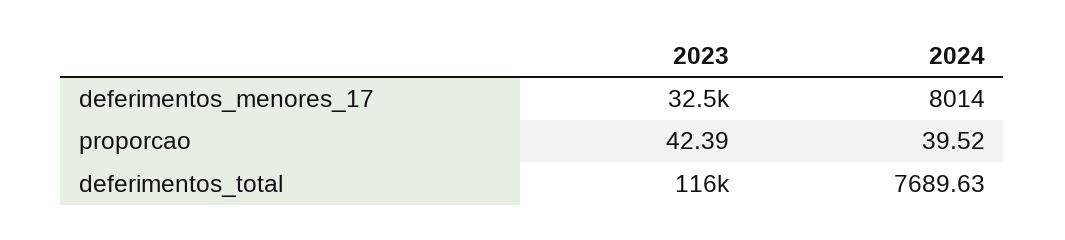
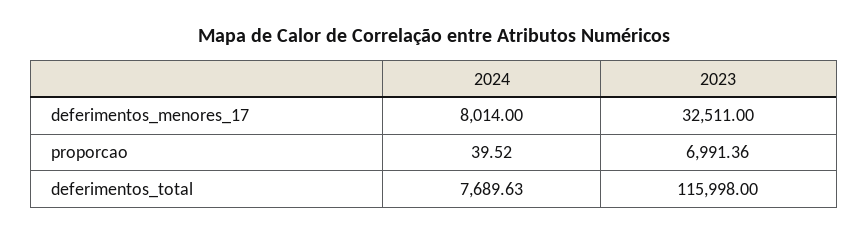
2023, proporcao: 42.39 -> 6991.36

